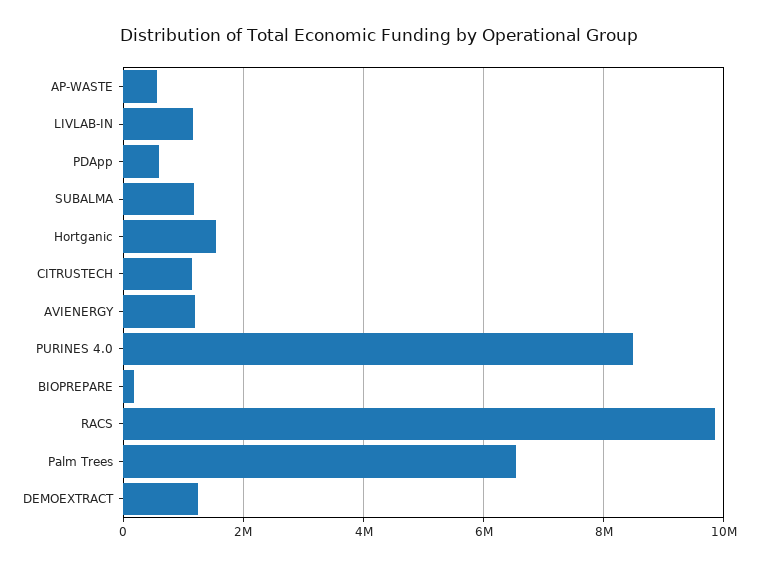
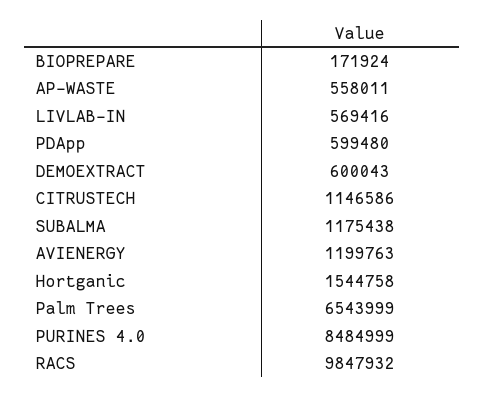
LIVLAB-IN: 1200000 -> 569416
DEMOEXTRACT: 1200000 -> 600043

